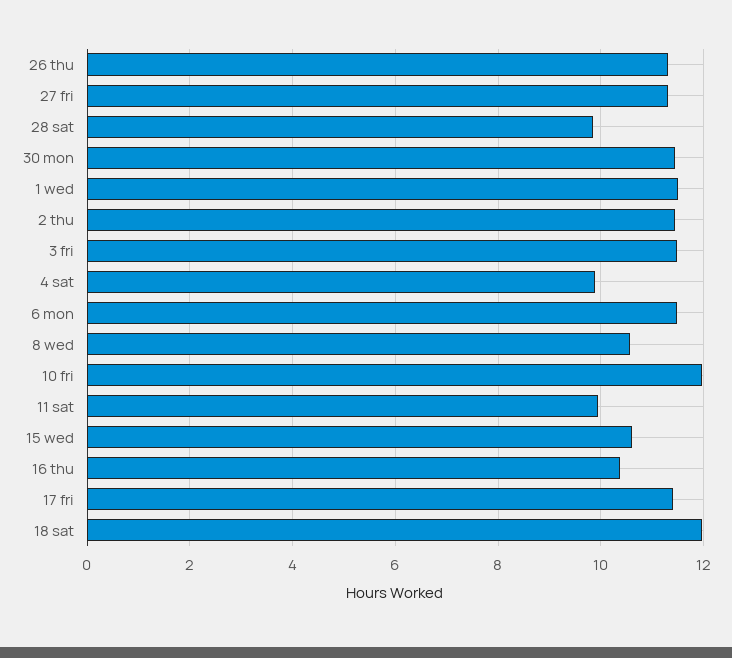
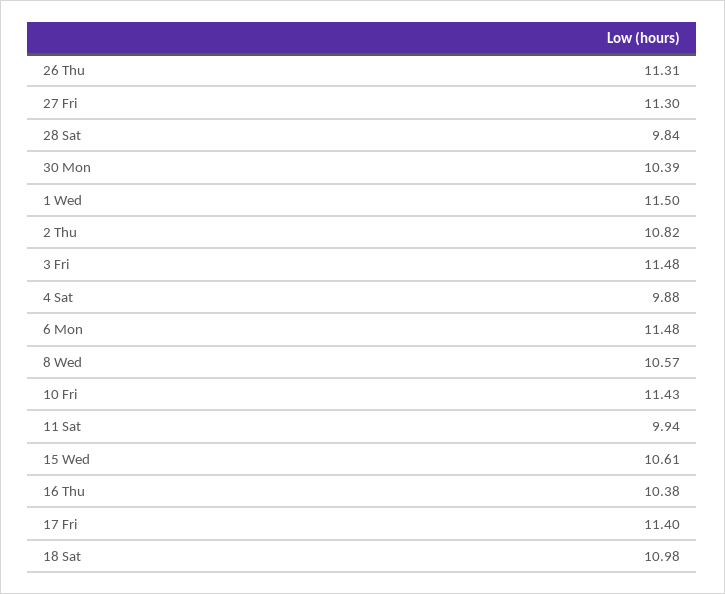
30 mon: 11.4 -> 10.39
2 thu: 11.4 -> 10.82
10 fri: 12 -> 11.43
18 sat: 12 -> 10.98

